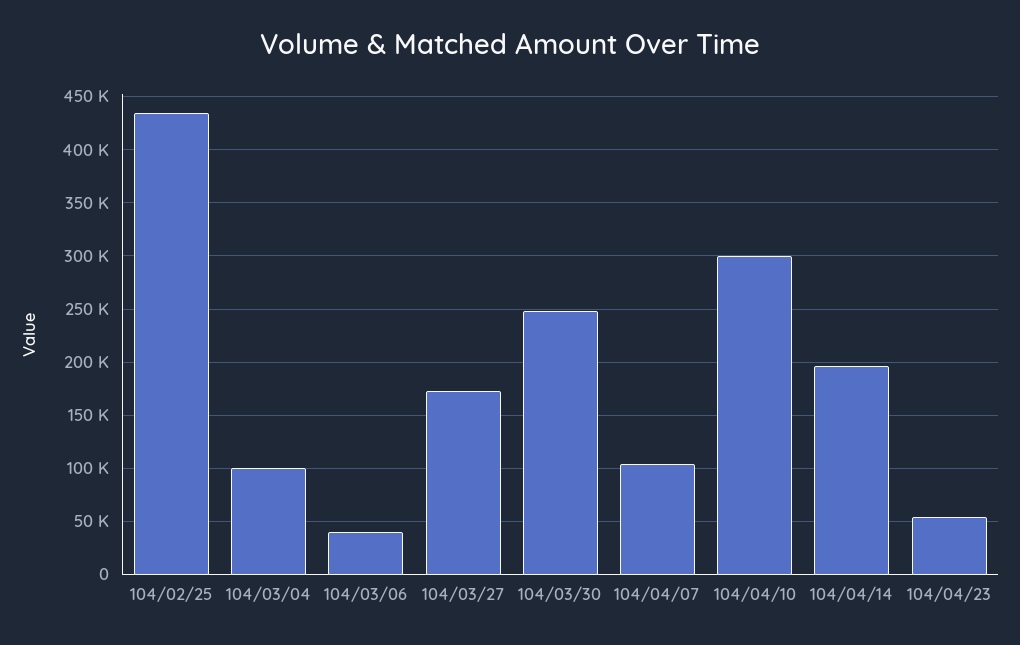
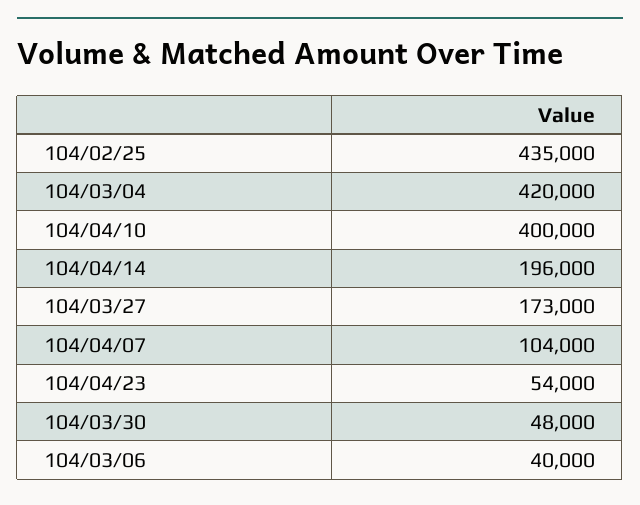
104/03/04: 100000 -> 420000
104/03/30: 250000 -> 48000
104/04/10: 300000 -> 400000

